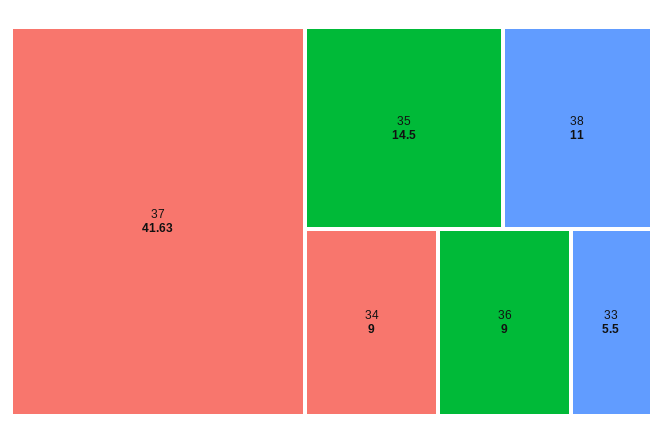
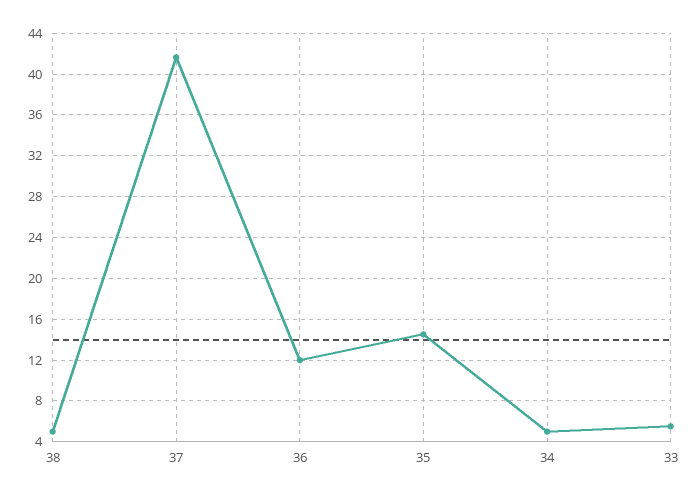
38: 11 -> 5
34: 9 -> 5
36: 9 -> 12

